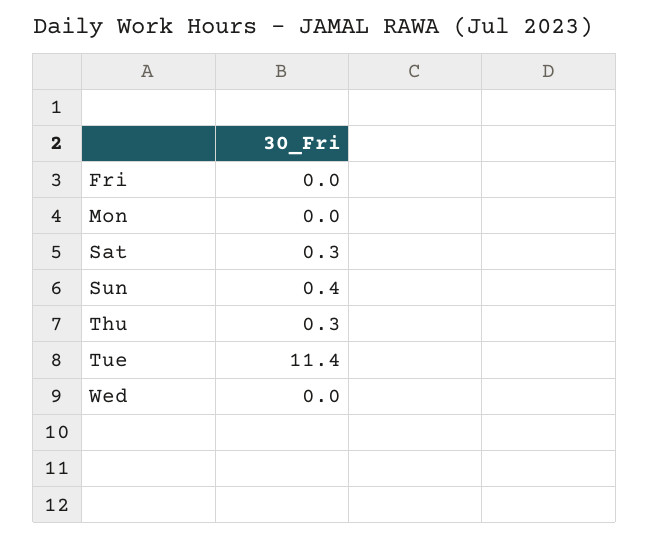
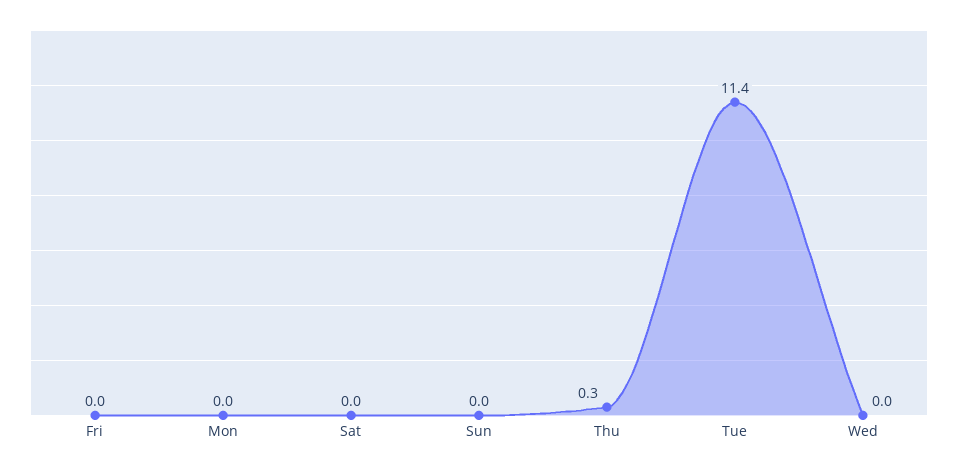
Sat: 0.3 -> 0
Sun: 0.4 -> 0

